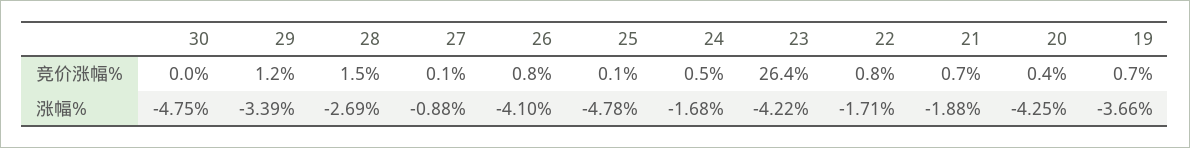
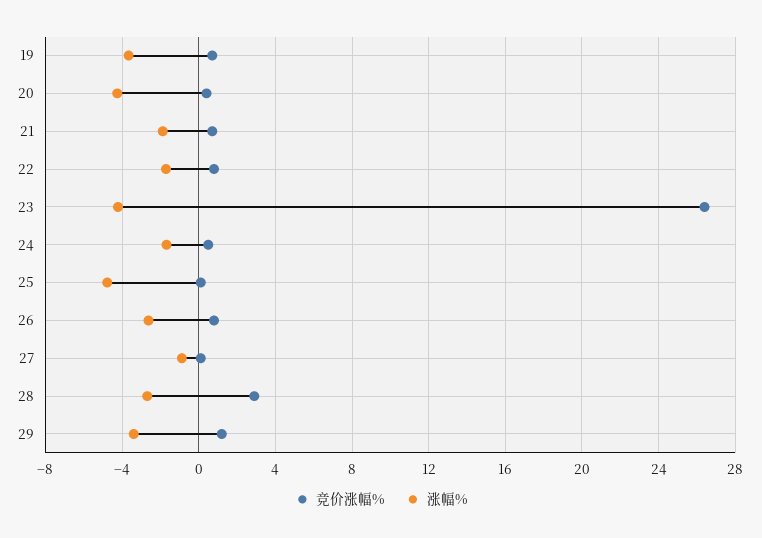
竞价涨幅%, 30: 0 -> none
竞价涨幅%, 28: 1.5 -> 3
涨幅%, 30: -4.75 -> none
涨幅%, 26: -4.1 -> -2.5

